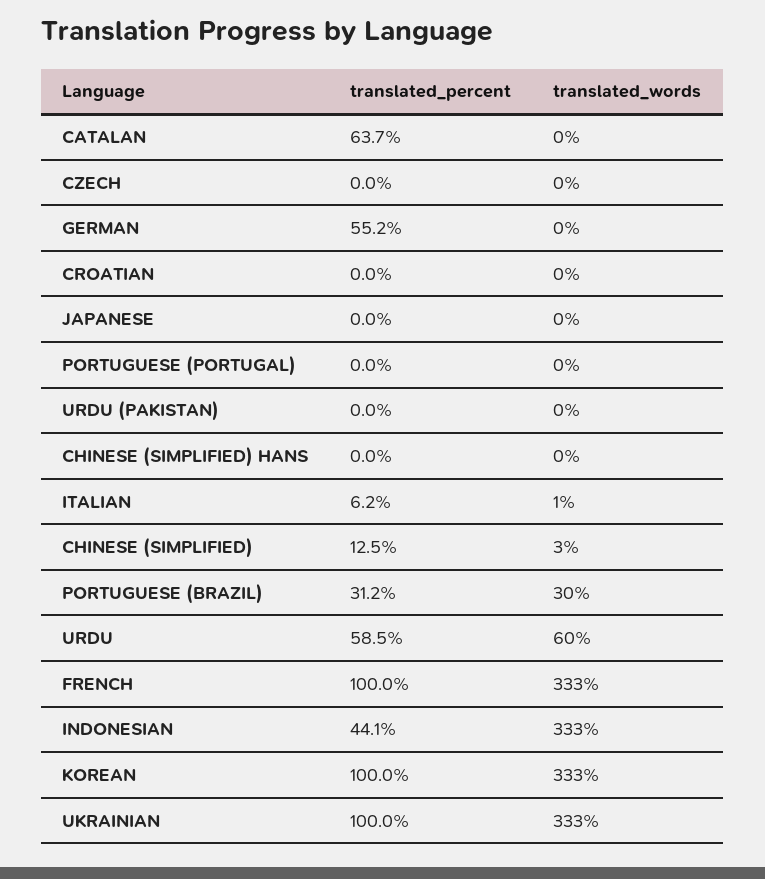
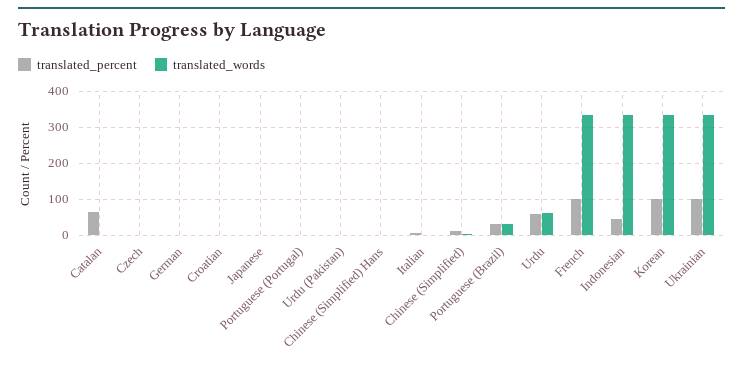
translated_percent, GERMAN: 55.2 -> 0

